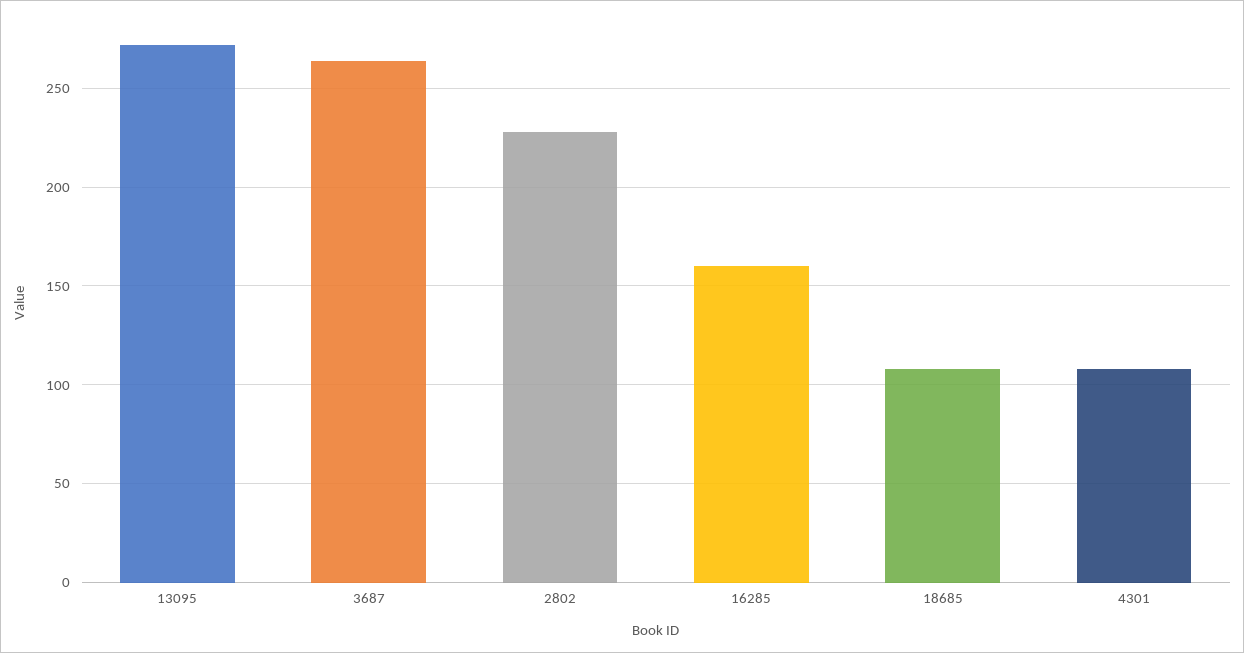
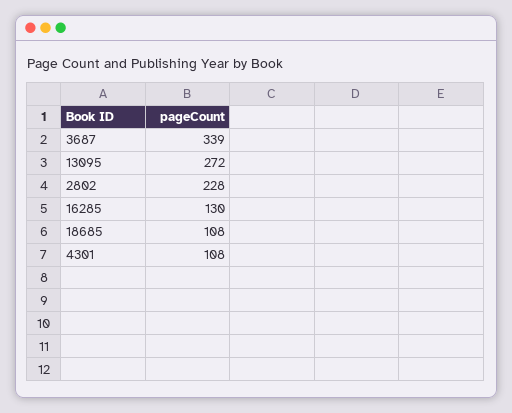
3687: 265 -> 339
16285: 160 -> 130

